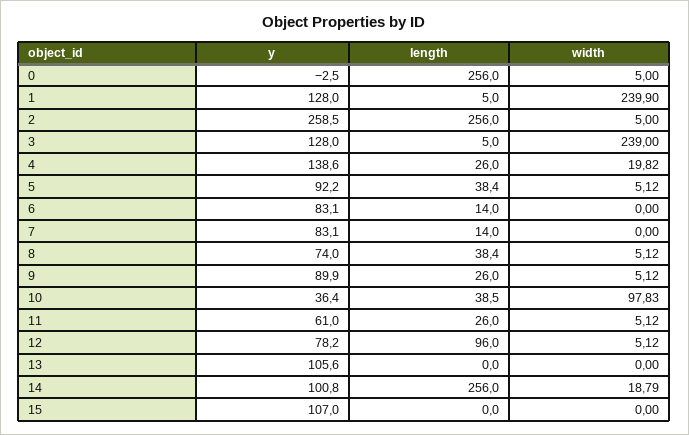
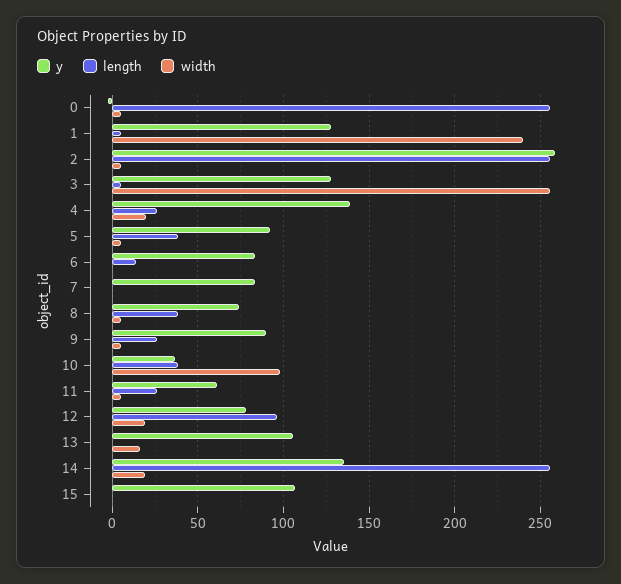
width, 3: 239 -> 255
length, 7: 14 -> 0
width, 12: 5.12 -> 20
width, 13: 0 -> 15
y, 14: 100.8 -> 135

